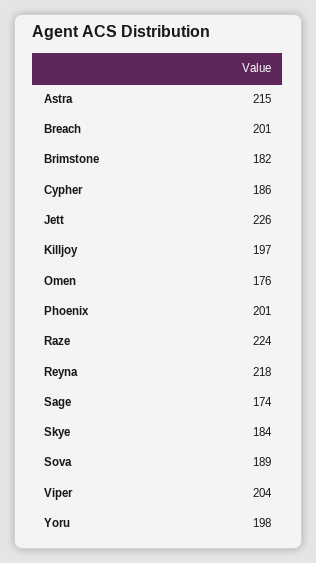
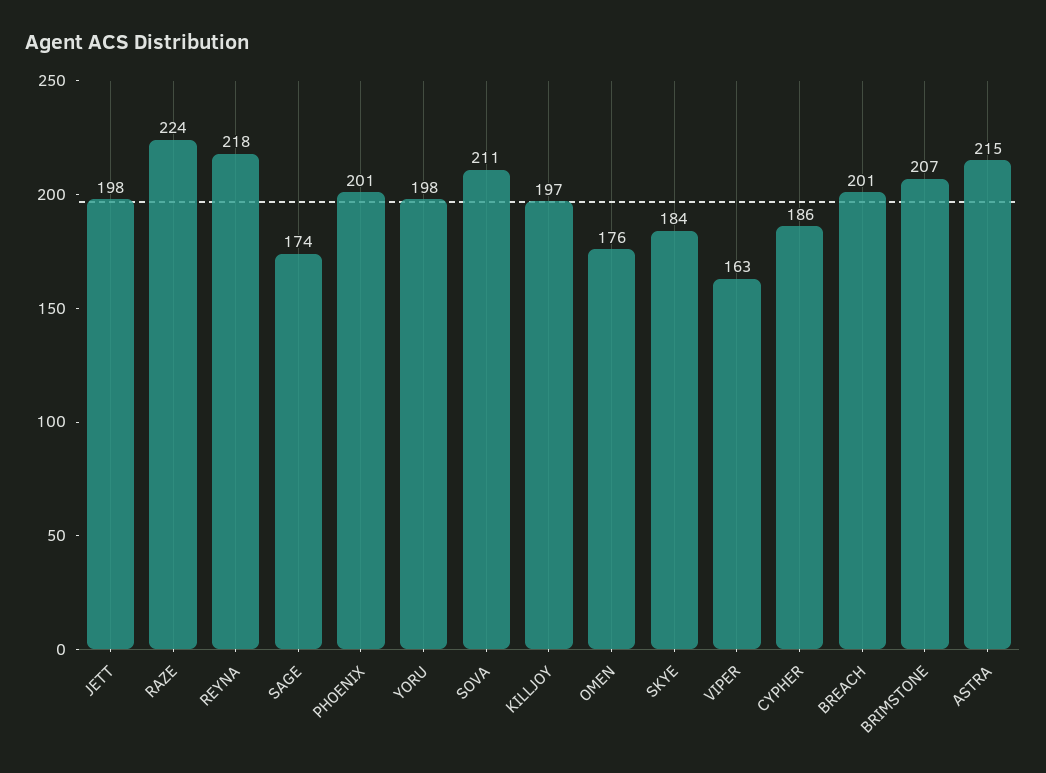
Brimstone: 182 -> 207
Jett: 226 -> 198
Sova: 189 -> 211
Viper: 204 -> 163

